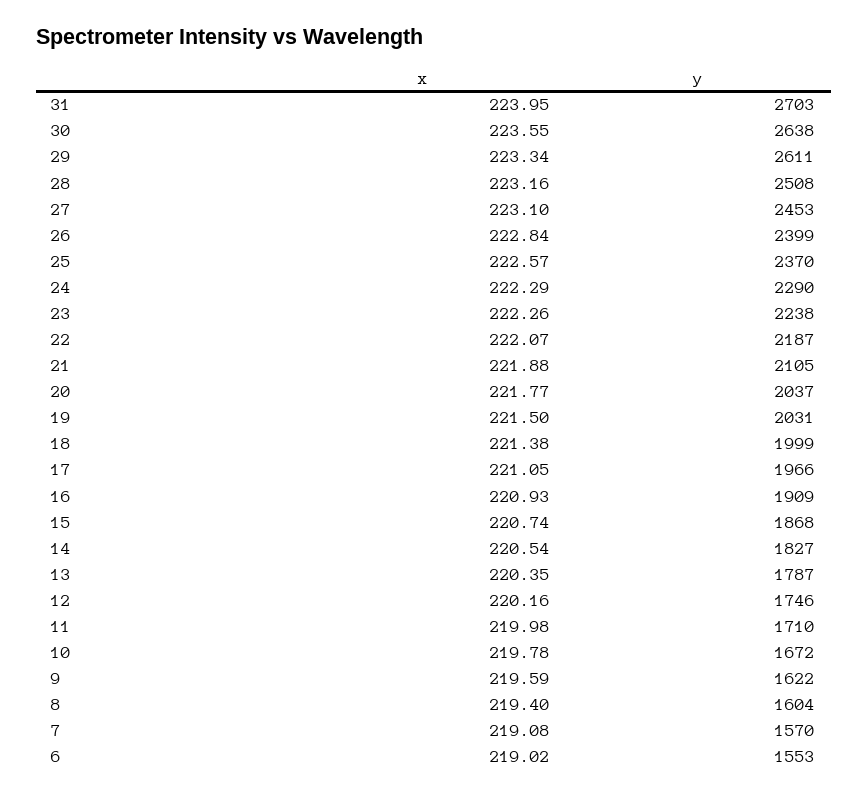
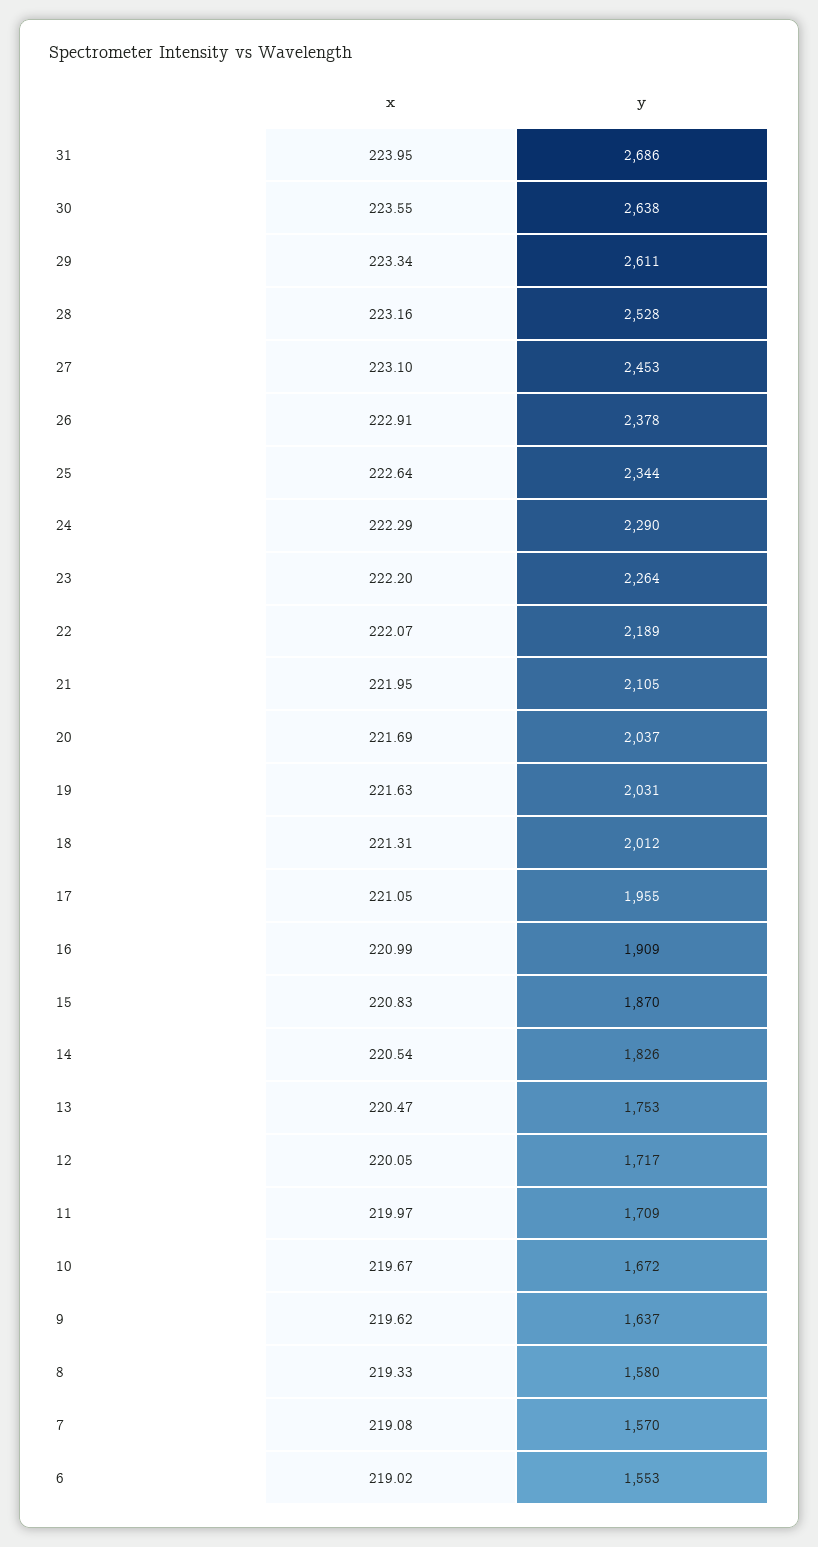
y, 31: 2703 -> 2686
y, 28: 2508 -> 2528
x, 26: 222.84 -> 222.91
y, 26: 2399 -> 2378
x, 25: 222.57 -> 222.64
y, 25: 2370 -> 2344
x, 23: 222.26 -> 222.2
y, 23: 2238 -> 2264
y, 22: 2187 -> 2189
x, 21: 221.88 -> 221.95
x, 20: 221.77 -> 221.69
x, 19: 221.5 -> 221.63
x, 18: 221.38 -> 221.31
y, 18: 1999 -> 2012
y, 17: 1966 -> 1955
x, 16: 220.93 -> 220.99
x, 15: 220.74 -> 220.83
y, 15: 1868 -> 1870
y, 14: 1827 -> 1826
x, 13: 220.35 -> 220.47
y, 13: 1787 -> 1753
x, 12: 220.16 -> 220.05
y, 12: 1746 -> 1717
x, 11: 219.98 -> 219.97
y, 11: 1710 -> 1709
x, 10: 219.78 -> 219.67
x, 9: 219.59 -> 219.62
y, 9: 1622 -> 1637
x, 8: 219.4 -> 219.33
y, 8: 1604 -> 1580

